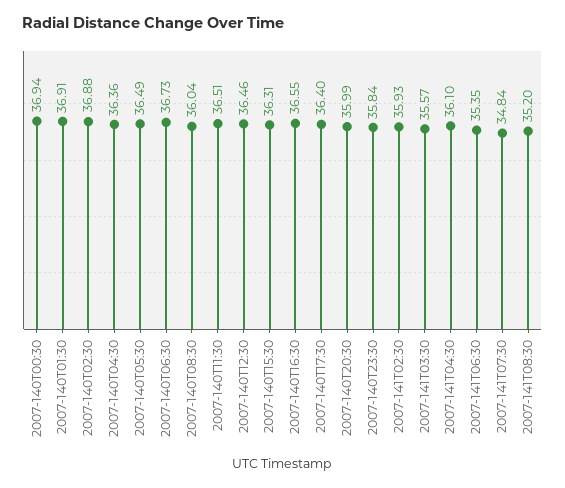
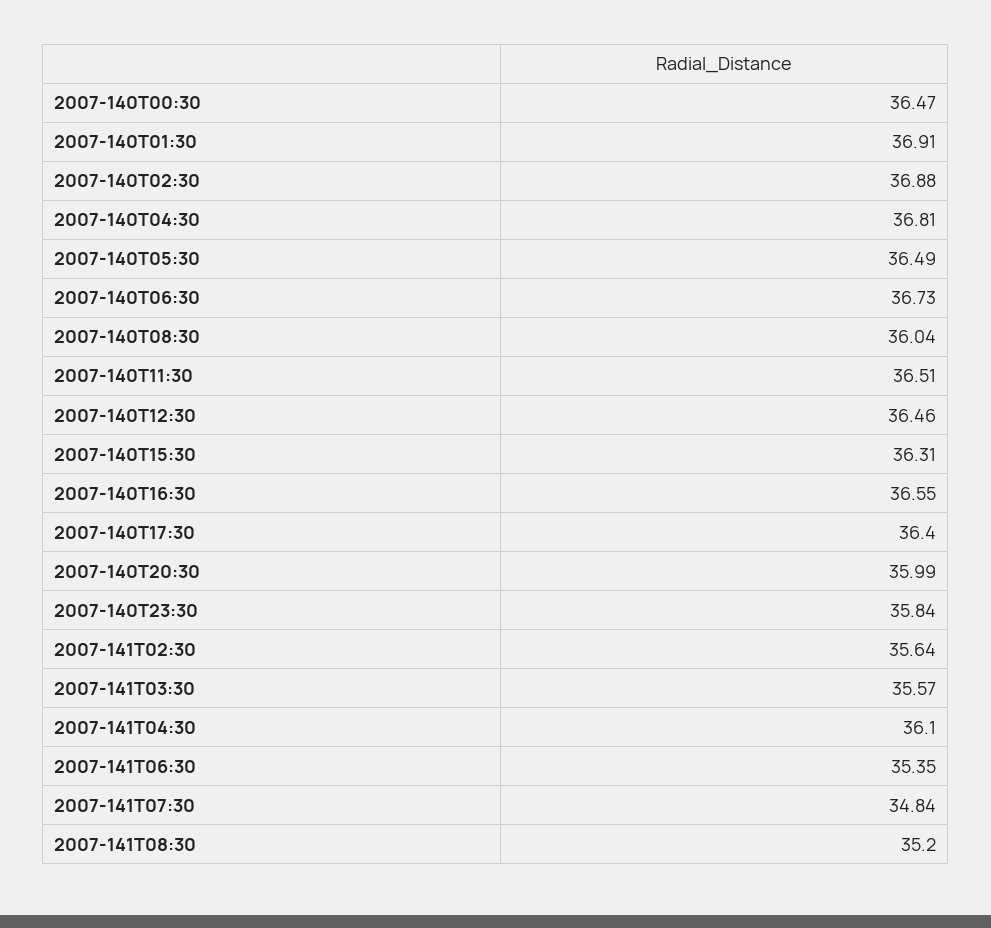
2007-140T00:30: 36.94 -> 36.47
2007-140T04:30: 36.36 -> 36.81
2007-141T02:30: 35.93 -> 35.64

